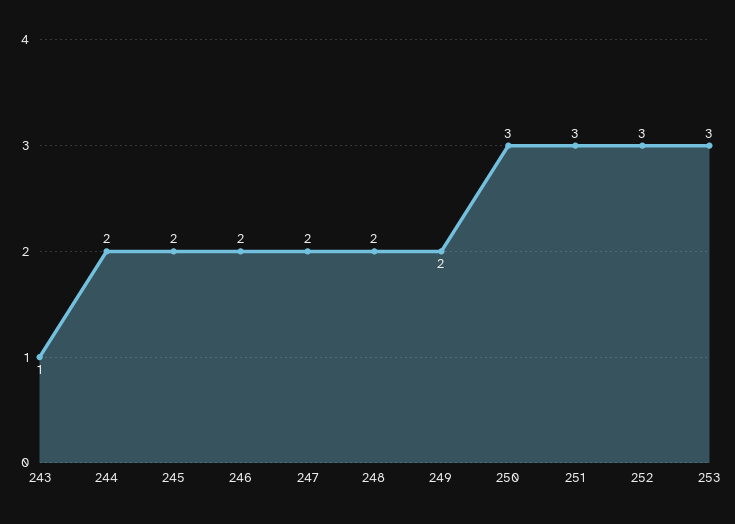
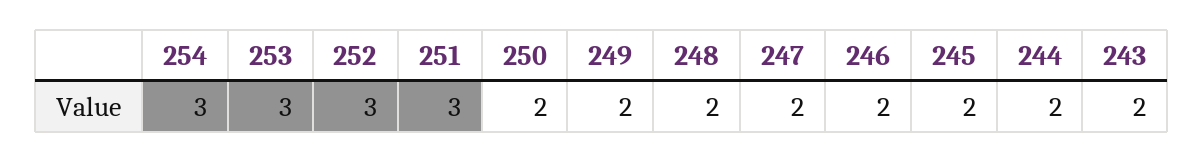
243: 1 -> 2
250: 3 -> 2
254: none -> 3

